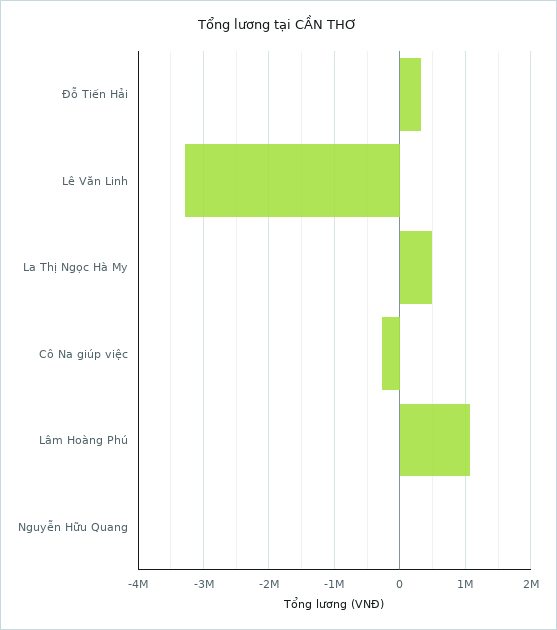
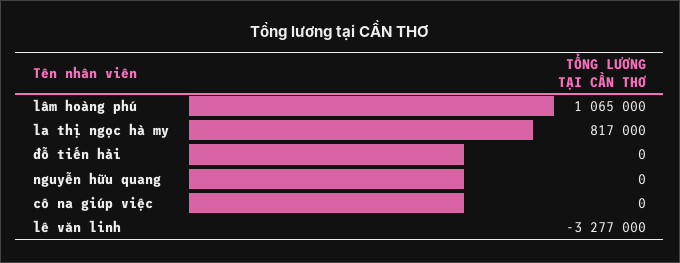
Đỗ Tiến Hải: 300000 -> 0
La Thị Ngọc Hà My: 500000 -> 817000
Cô Na giúp việc: -300000 -> 0

